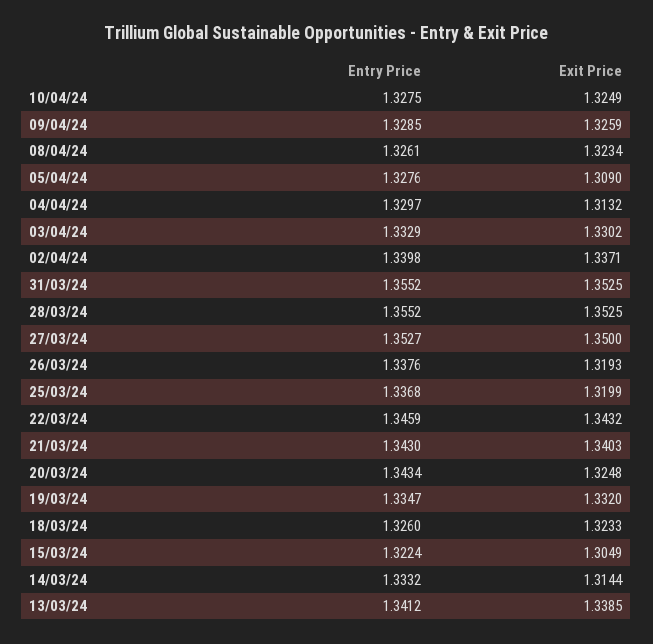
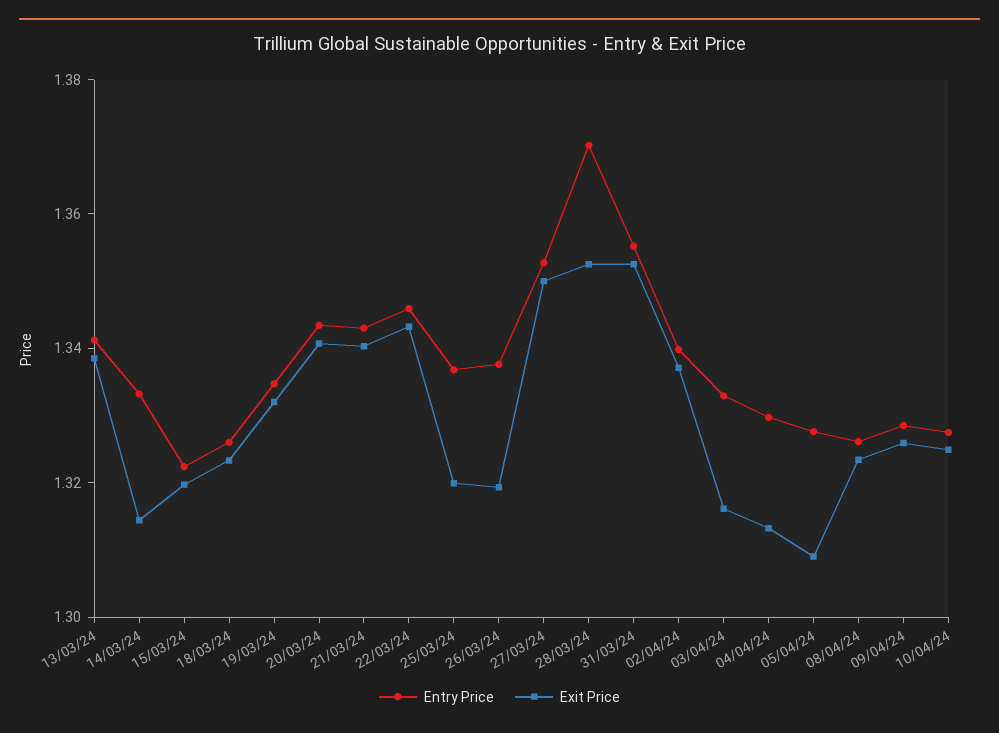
Exit Price, 03/04/24: 1.3302 -> 1.315
Entry Price, 28/03/24: 1.3552 -> 1.37
Exit Price, 20/03/24: 1.3248 -> 1.34
Exit Price, 15/03/24: 1.3049 -> 1.32

